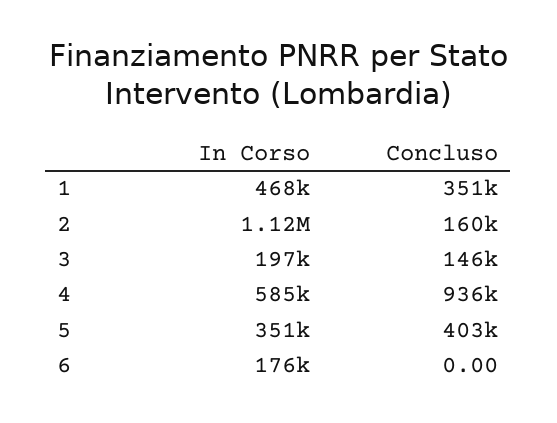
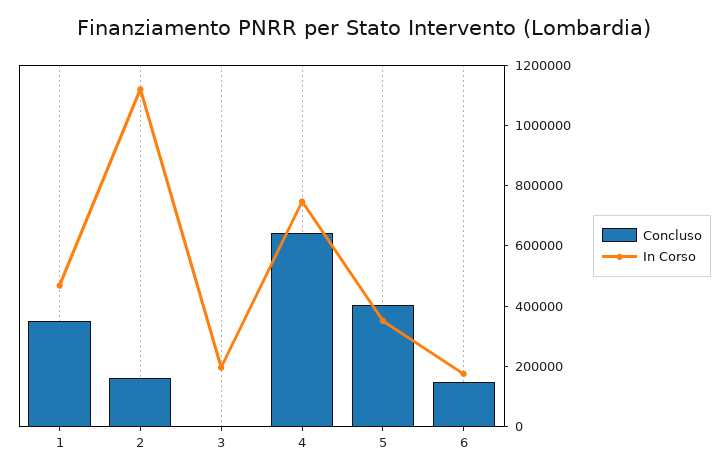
Concluso, 3: 146000 -> 0
In Corso, 4: 585000 -> 750000
Concluso, 4: 936000 -> 650000
Concluso, 6: 0 -> 150000

